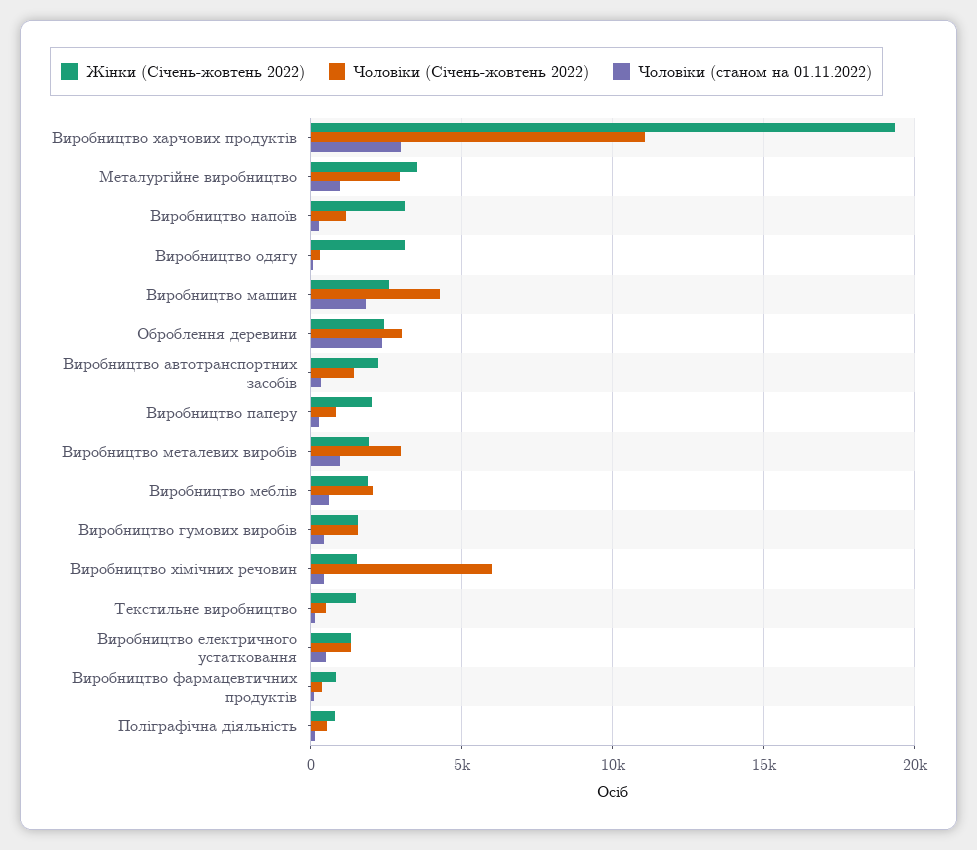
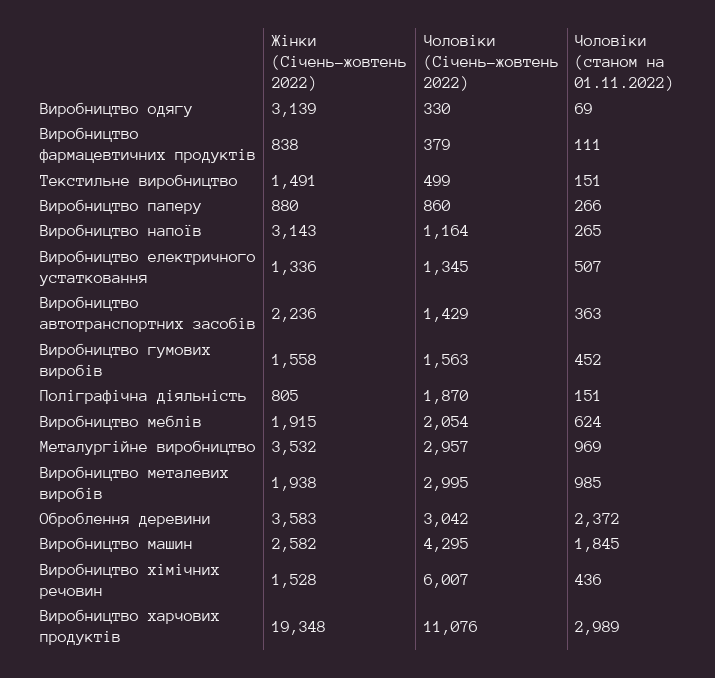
Жінки (Січень-жовтень 2022), Оброблення деревини: 2500 -> 3583
Жінки (Січень-жовтень 2022), Виробництво паперу: 2000 -> 880
Чоловіки (Січень-жовтень 2022), Поліграфічна діяльність: 500 -> 1870

